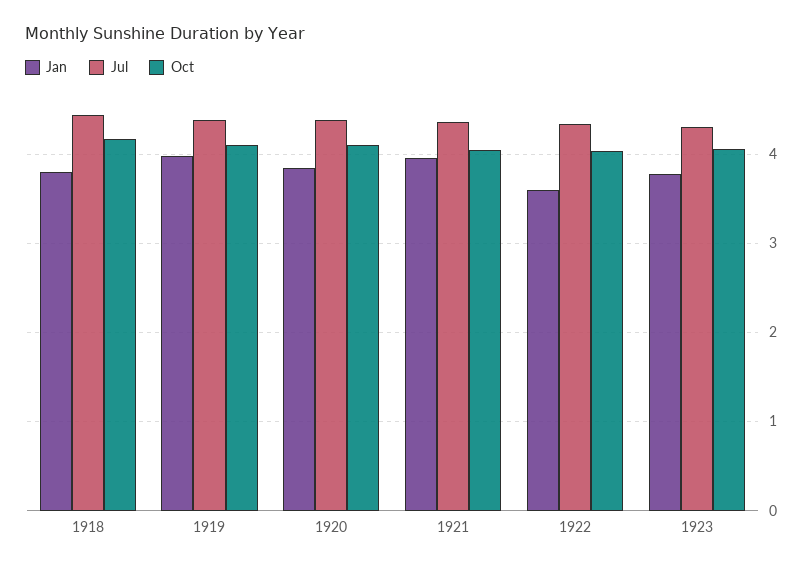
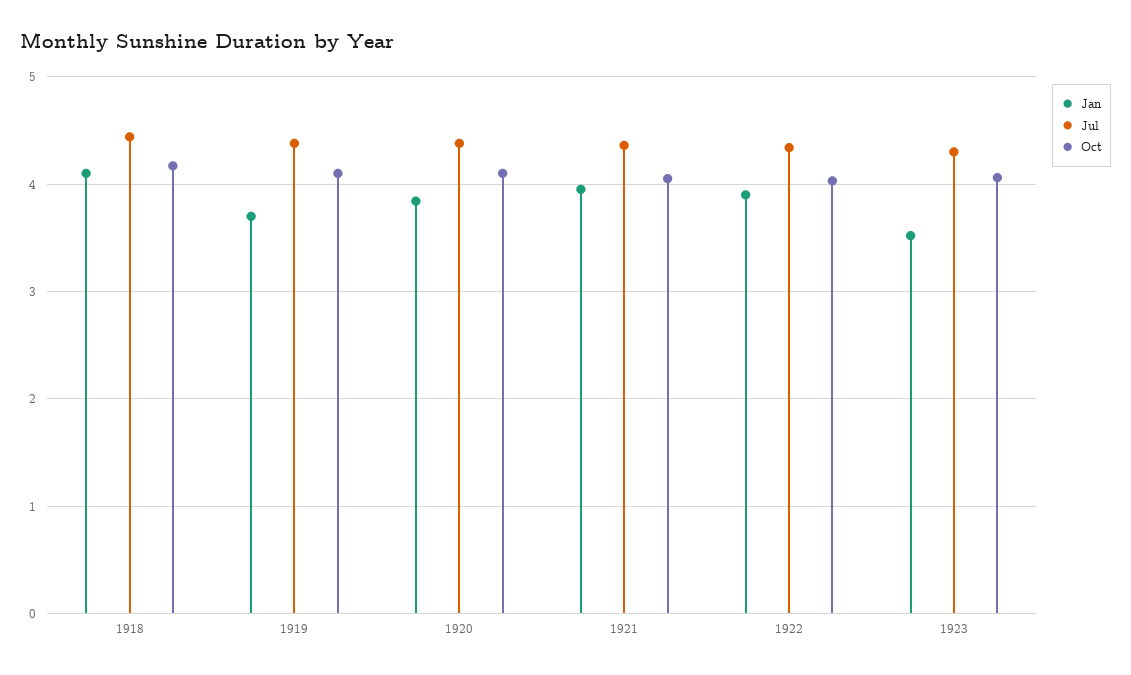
Jan, 1918: 3.8 -> 4.1
Jan, 1919: 4 -> 3.7
Jan, 1922: 3.6 -> 3.9
Jan, 1923: 3.8 -> 3.5

